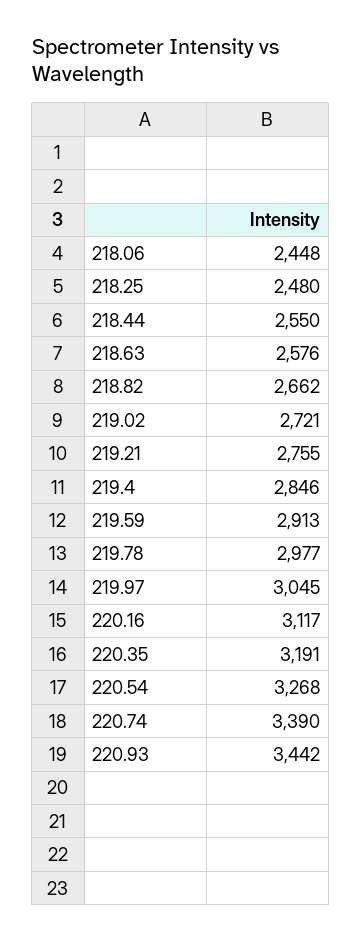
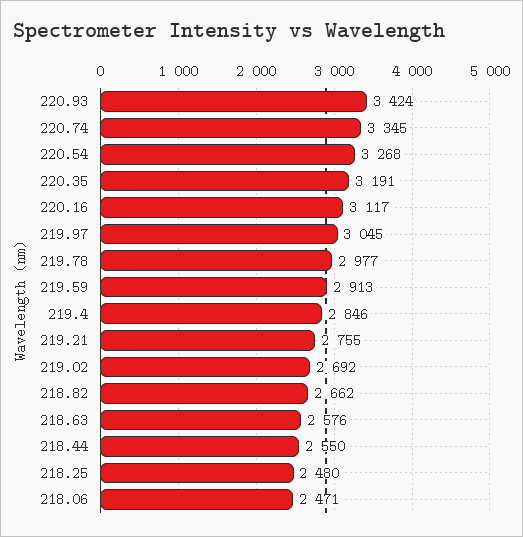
218.06: 2448 -> 2471
219.02: 2721 -> 2692
220.74: 3390 -> 3345
220.93: 3442 -> 3424

